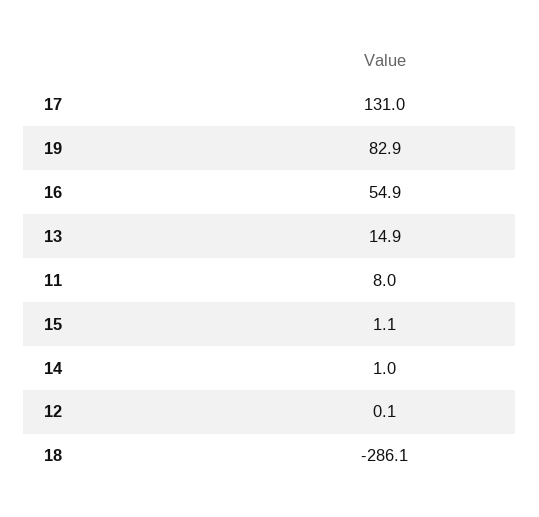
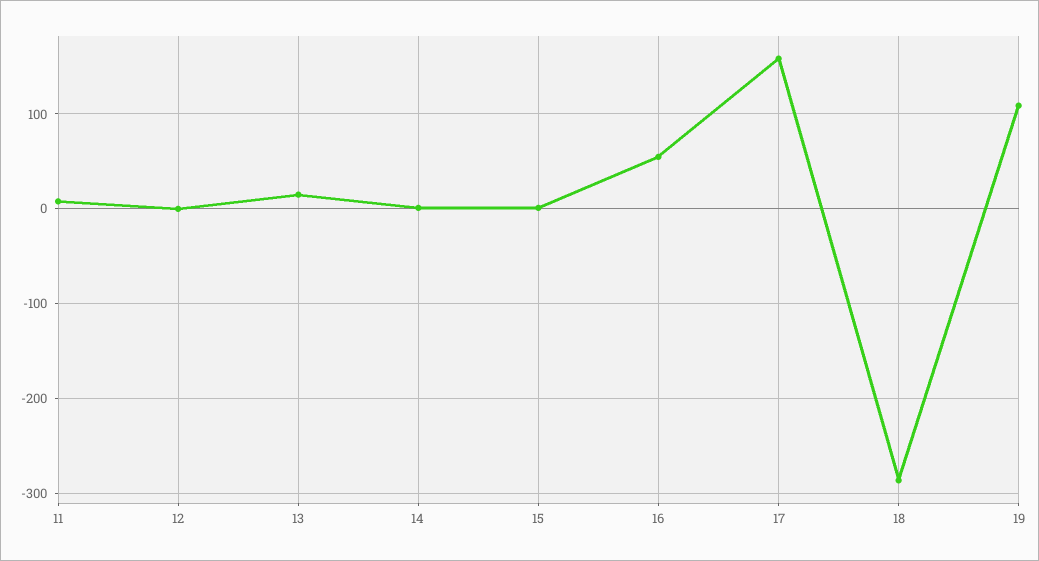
17: 131 -> 160
19: 82.9 -> 110

